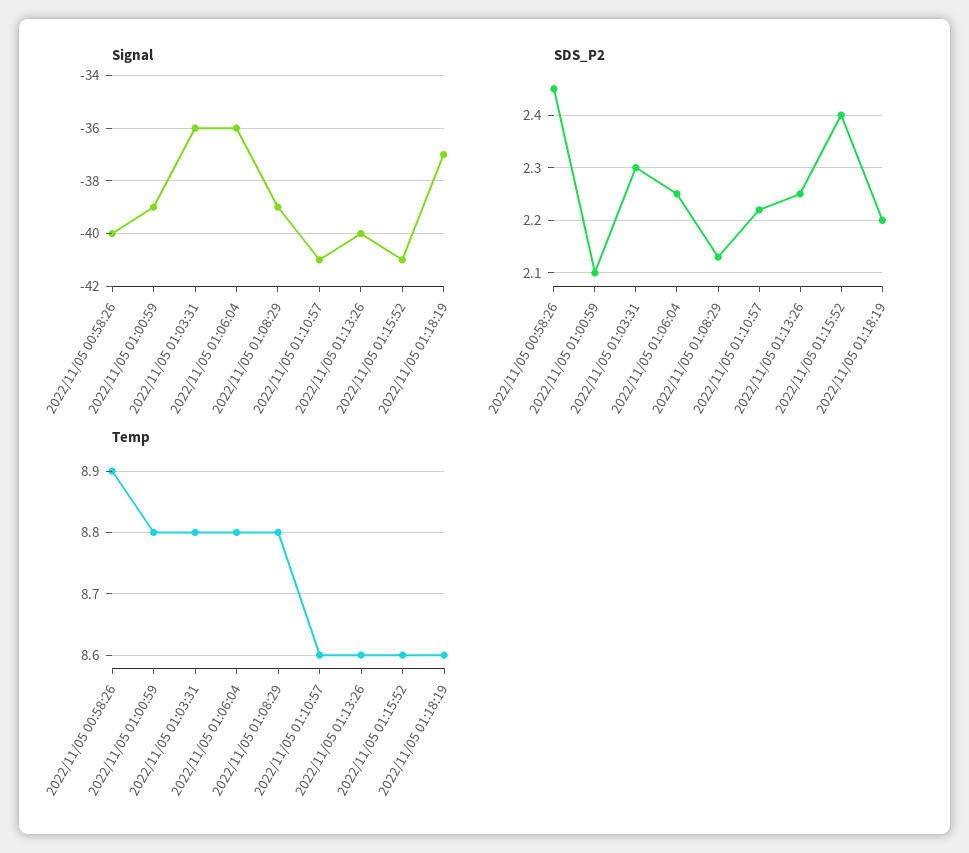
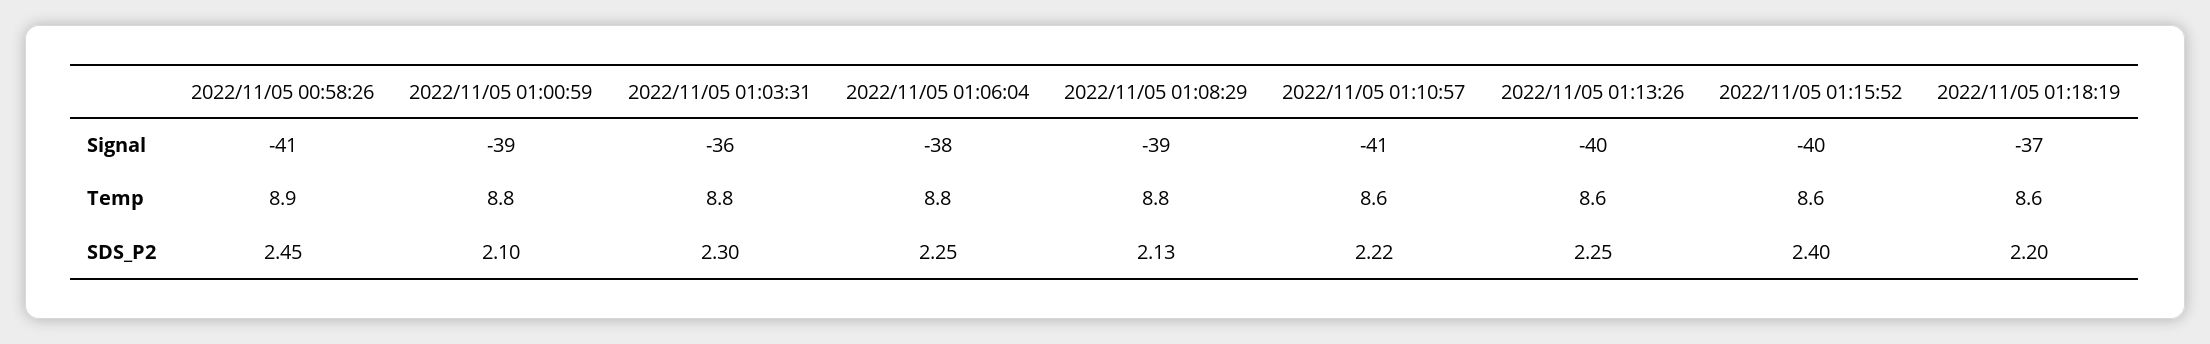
Signal, 2022/11/05 00:58:26: -40 -> -41
Signal, 2022/11/05 01:06:04: -36 -> -38
Signal, 2022/11/05 01:15:52: -41 -> -40

